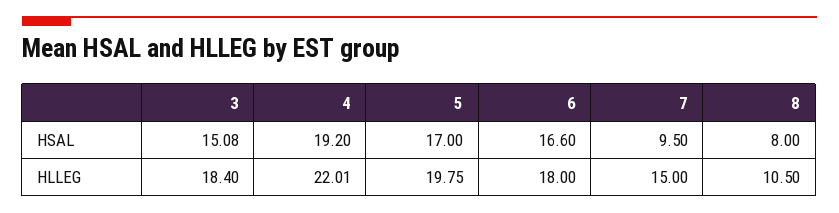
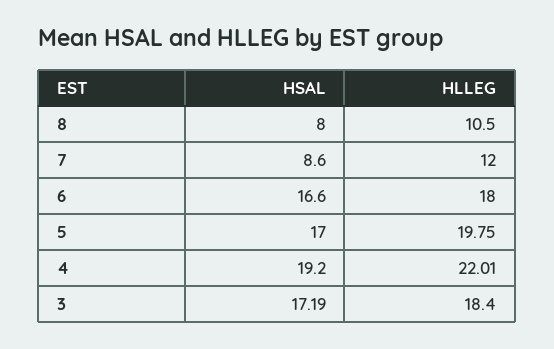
3, HSAL: 15.08 -> 17.19
7, HSAL: 9.5 -> 8.6
7, HLLEG: 15 -> 12

